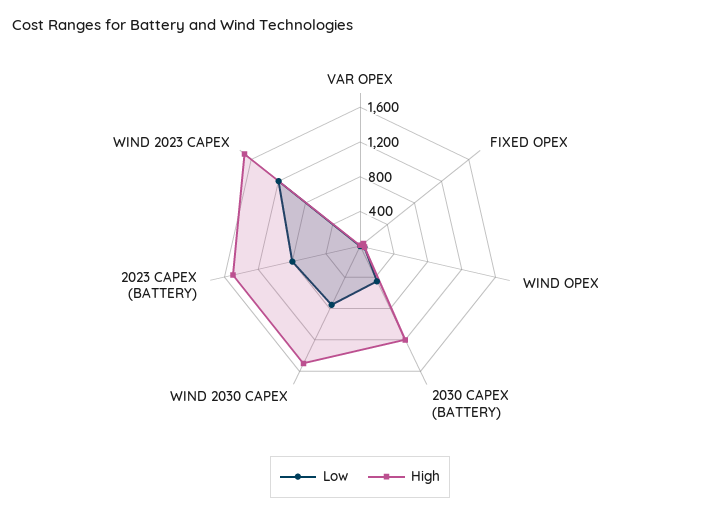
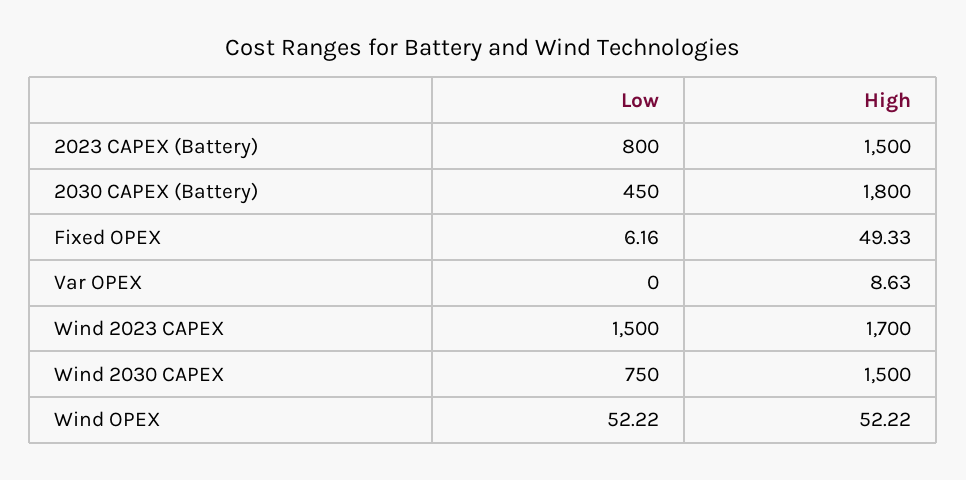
High, 2030 CAPEX (BATTERY): 1200 -> 1800
Low, WIND 2023 CAPEX: 1200 -> 1500

